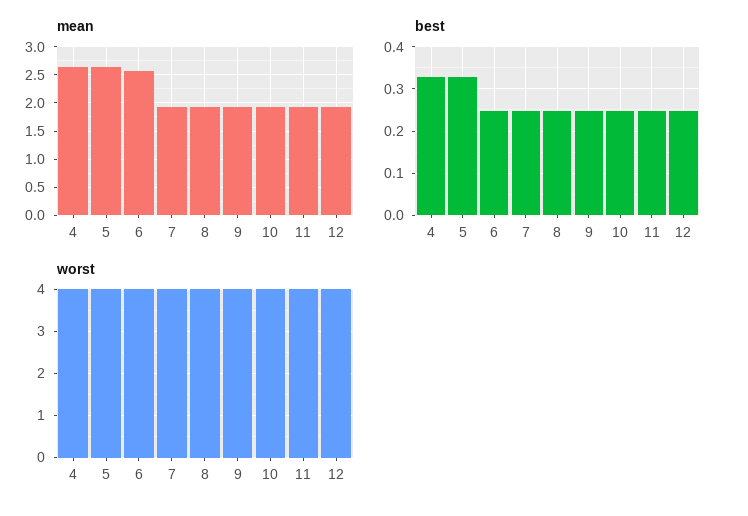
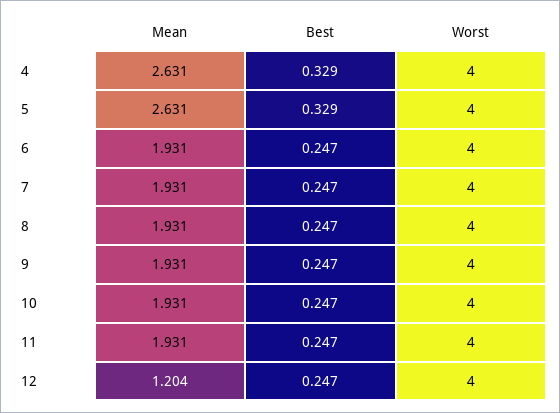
mean, 6: 2.5 -> 1.931
mean, 12: 2 -> 1.204

